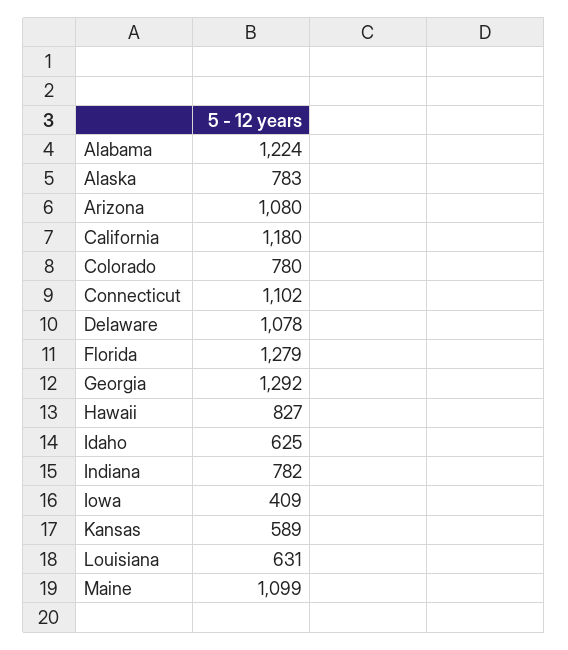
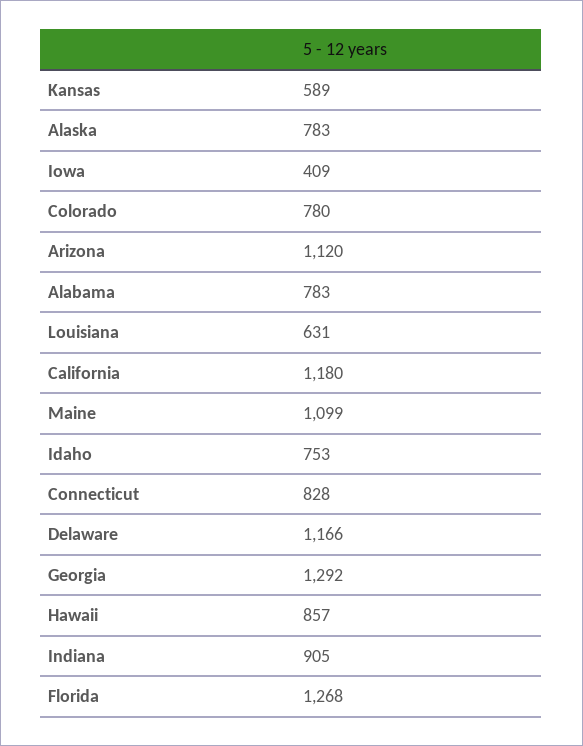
Alabama: 1224 -> 783
Arizona: 1080 -> 1120
Connecticut: 1102 -> 828
Delaware: 1078 -> 1166
Florida: 1279 -> 1268
Hawaii: 827 -> 857
Idaho: 625 -> 753
Indiana: 782 -> 905

